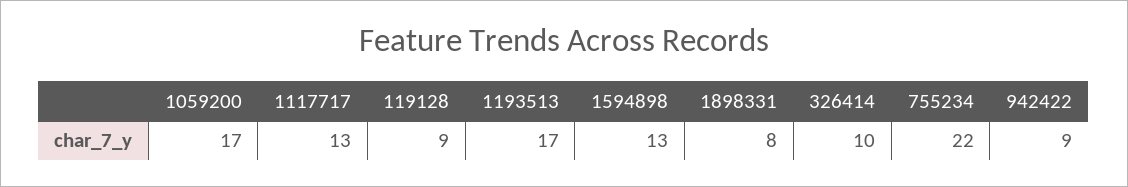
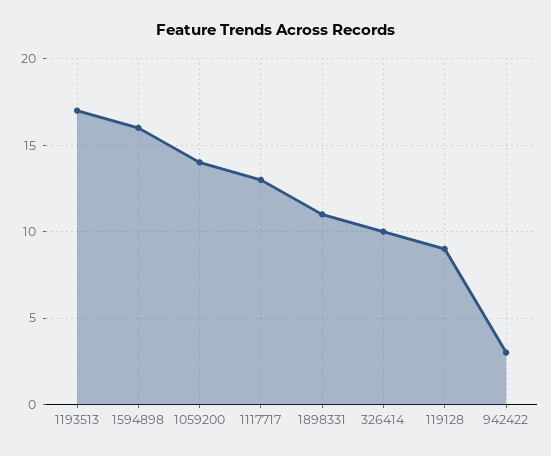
1059200: 17 -> 14
1594898: 13 -> 16
1898331: 8 -> 11
755234: 22 -> none
942422: 9 -> 3

